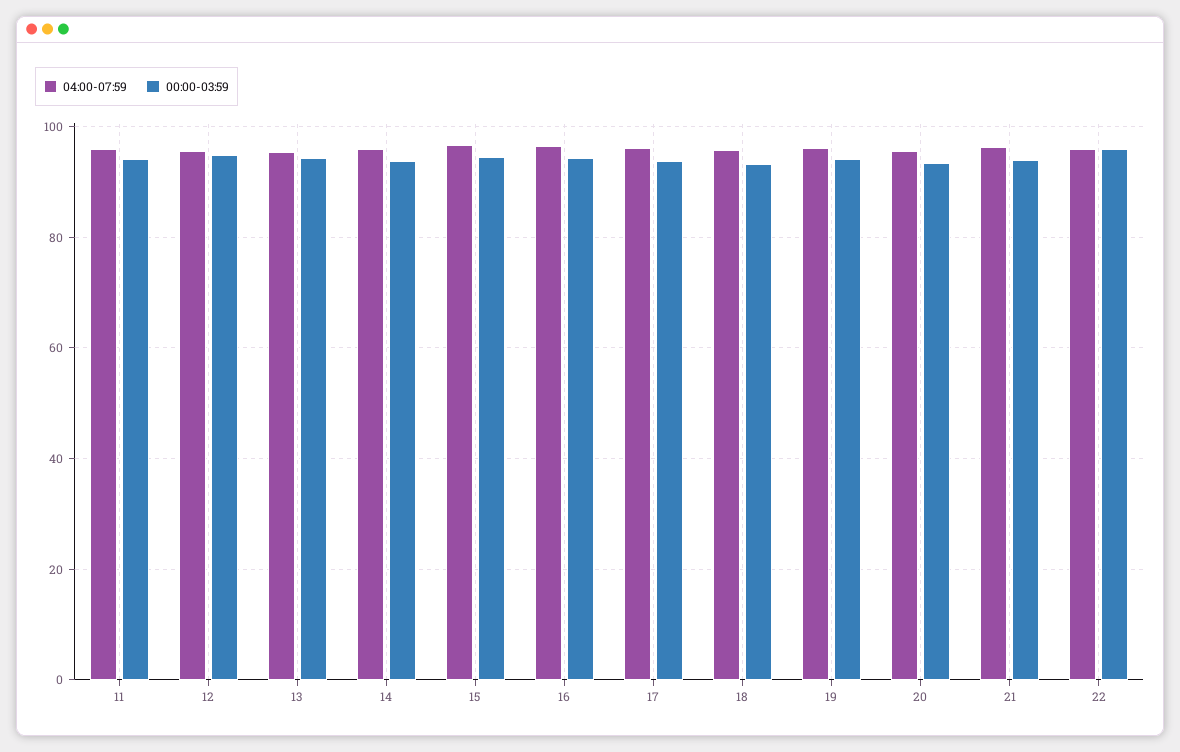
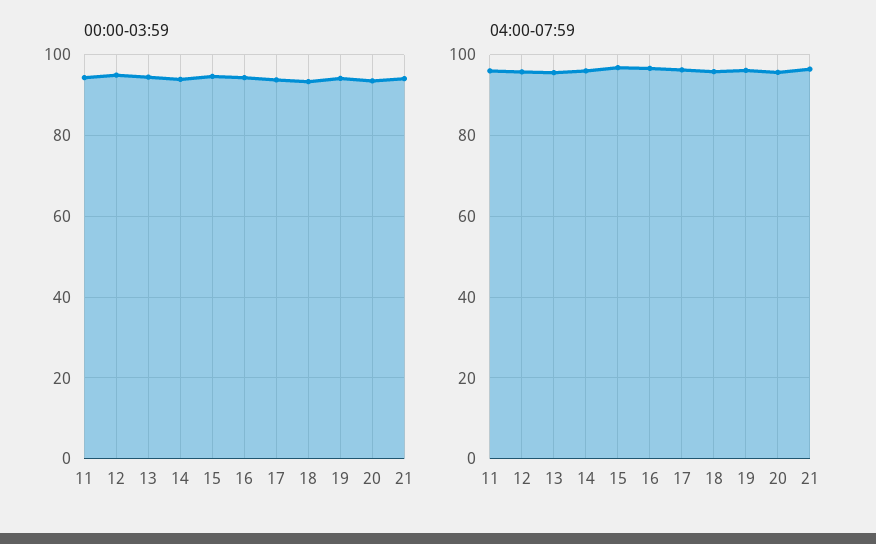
04:00-07:59, 22: 96 -> none
00:00-03:59, 22: 96 -> none

